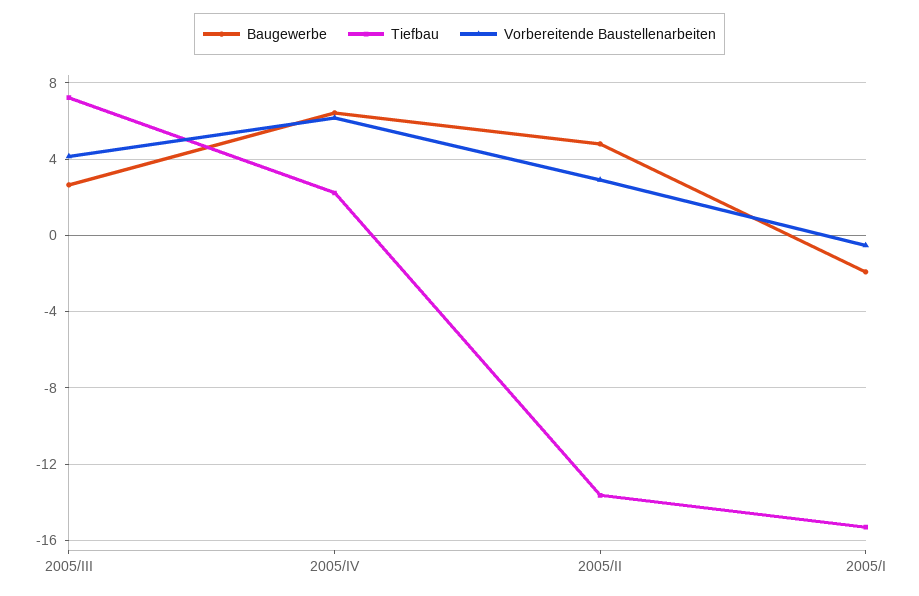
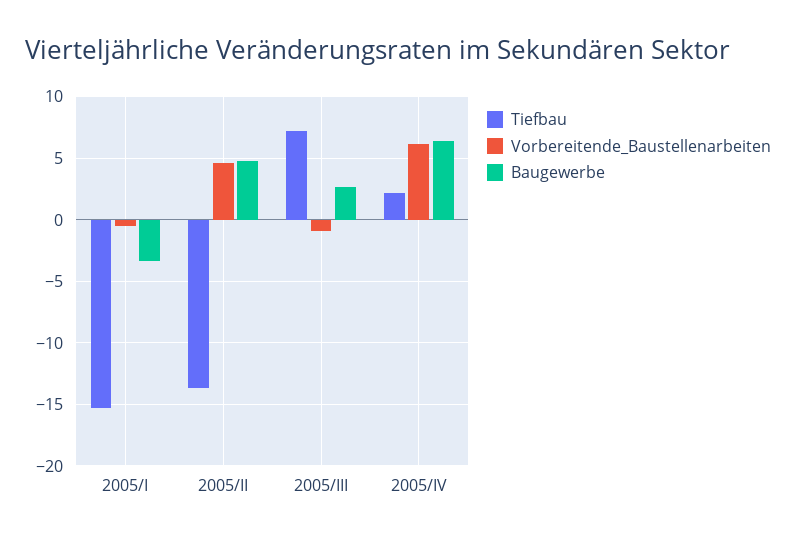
Vorbereitende Baustellenarbeiten, 2005/III: 4 -> -1
Vorbereitende Baustellenarbeiten, 2005/II: 3 -> 4.5
Baugewerbe, 2005/I: -2 -> -3.5

